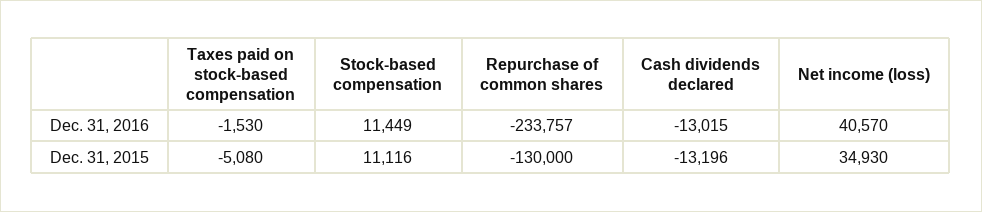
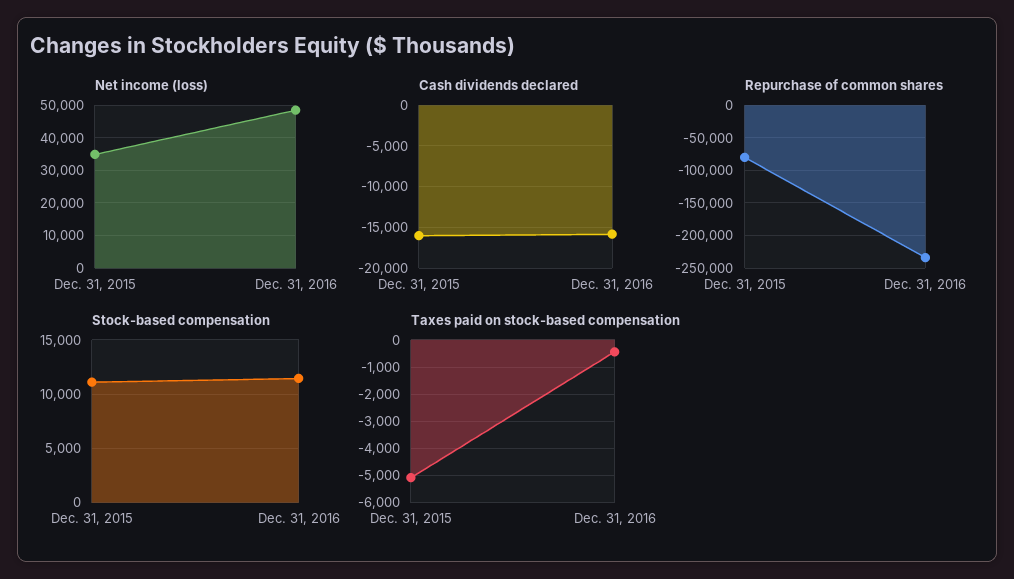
Taxes paid on stock-based compensation, Dec. 31, 2016: -1530 -> -500
Cash dividends declared, Dec. 31, 2016: -13015 -> -16000
Net income (loss), Dec. 31, 2016: 40570 -> 48000
Repurchase of common shares, Dec. 31, 2015: -130000 -> -80000
Cash dividends declared, Dec. 31, 2015: -13196 -> -16000

